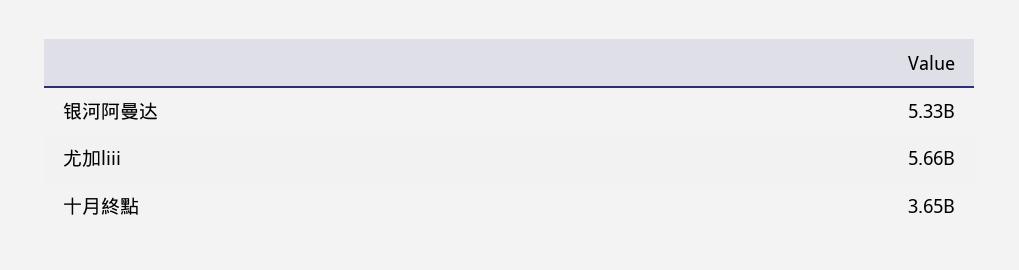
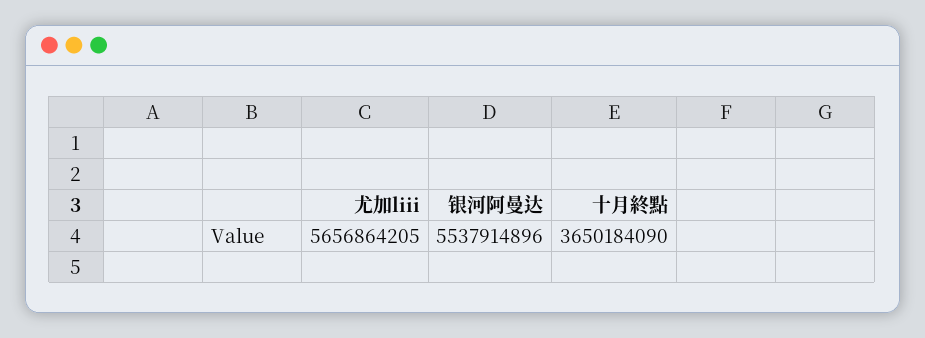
银河阿曼达: 5330000000 -> 5537914896

